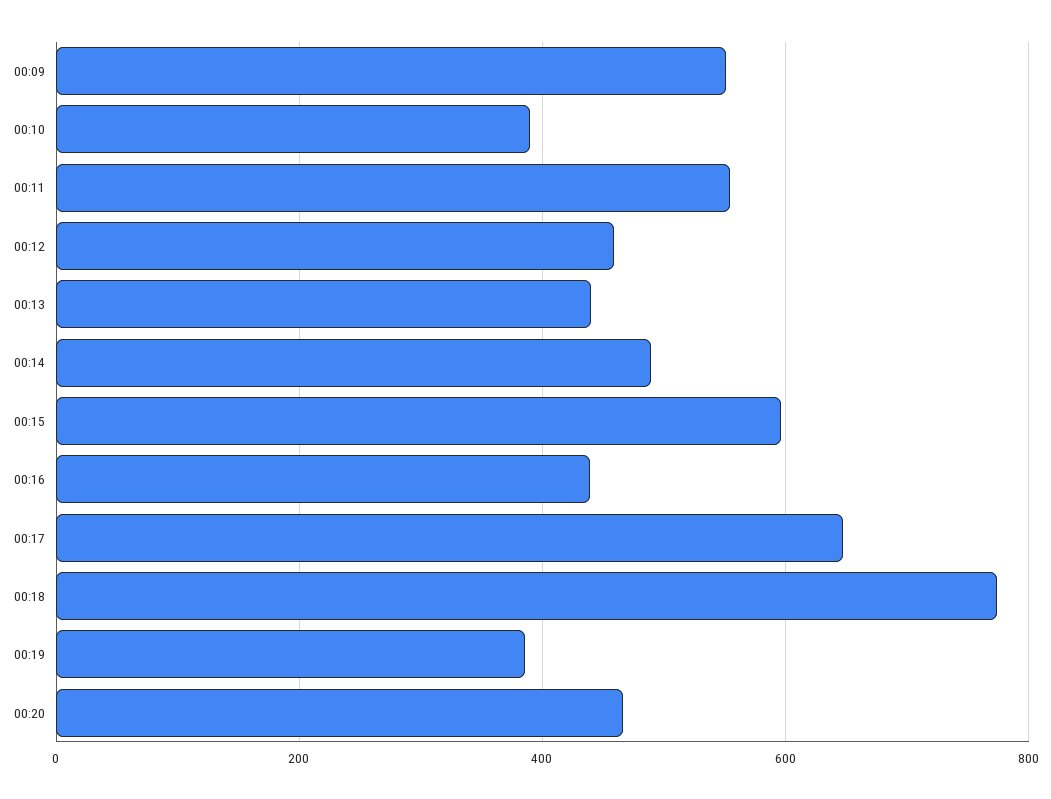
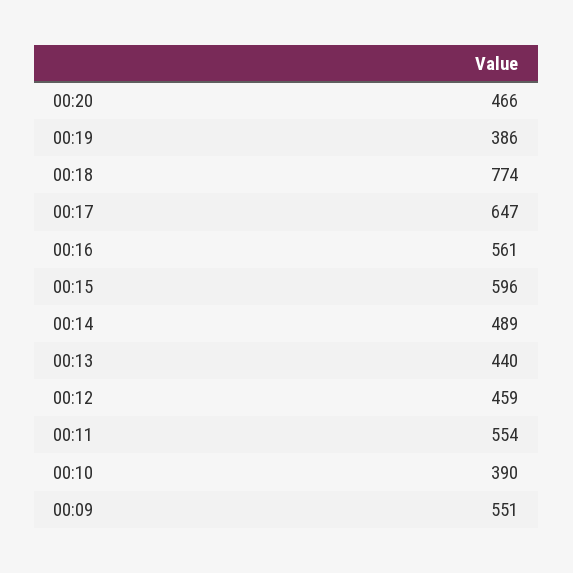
00:16: 440 -> 561

